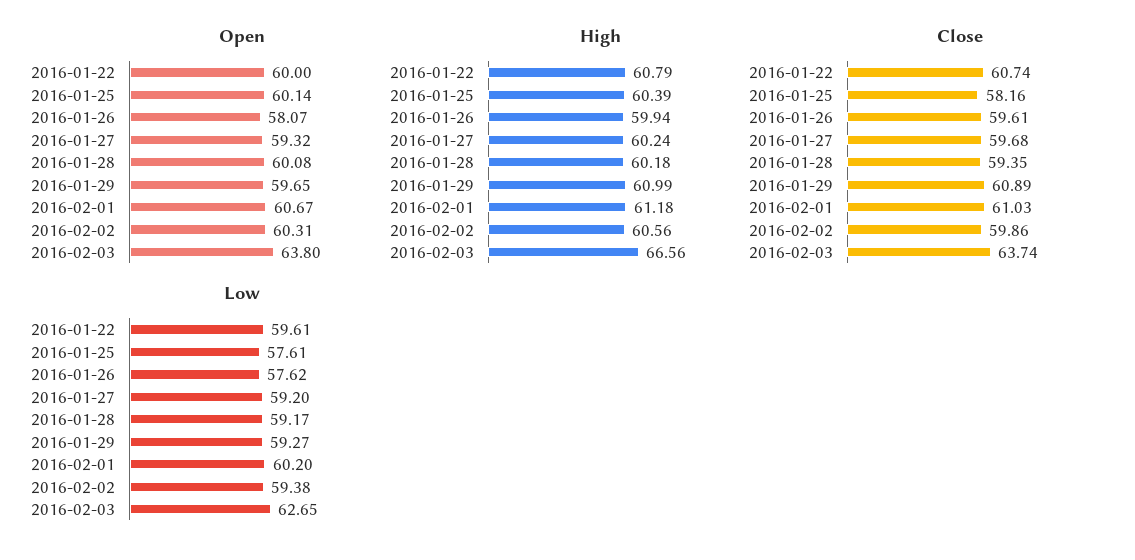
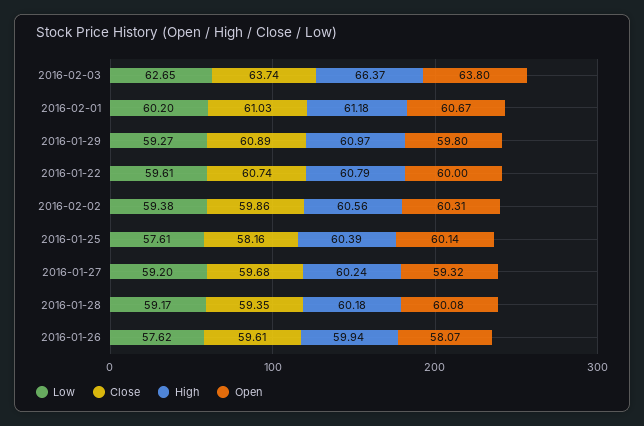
Open, 2016-01-29: 59.65 -> 59.8
High, 2016-01-29: 60.99 -> 60.97
High, 2016-02-03: 66.56 -> 66.37

